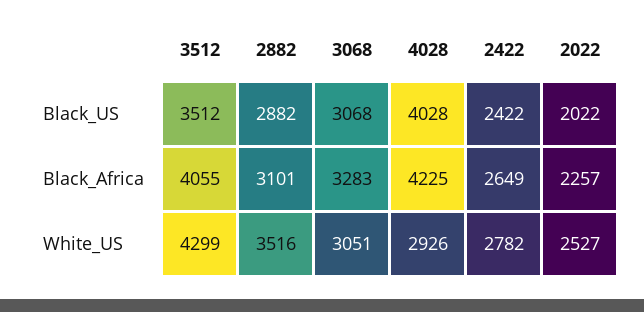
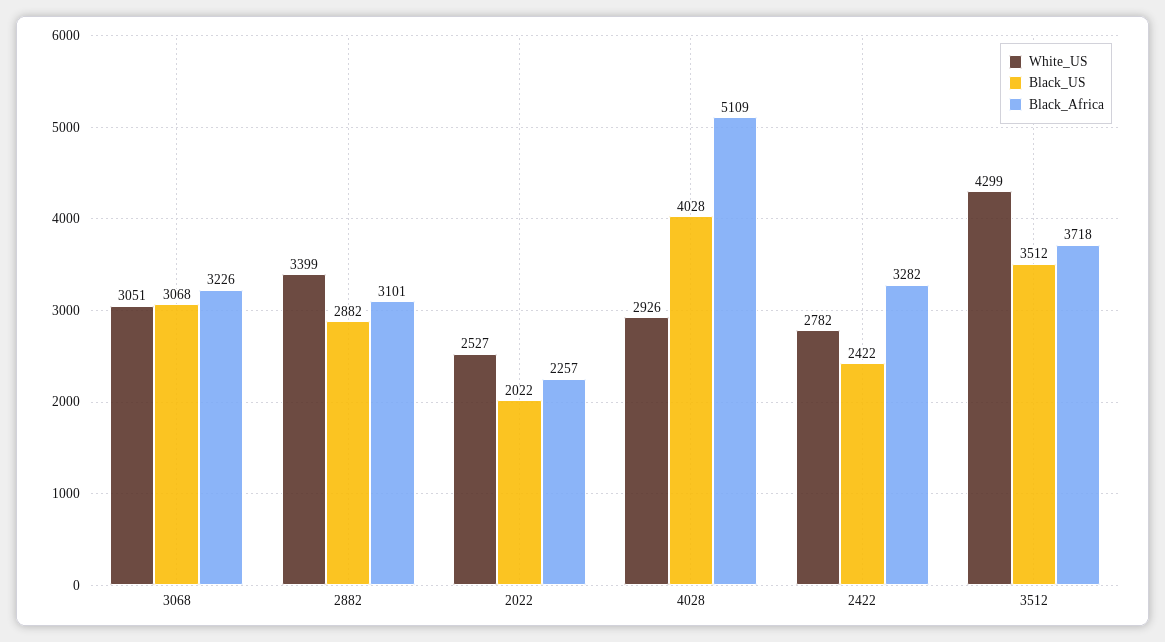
Black_Africa, 3512: 4055 -> 3718
Black_Africa, 3068: 3283 -> 3226
Black_Africa, 4028: 4225 -> 5109
Black_Africa, 2422: 2649 -> 3282
White_US, 2882: 3516 -> 3399

